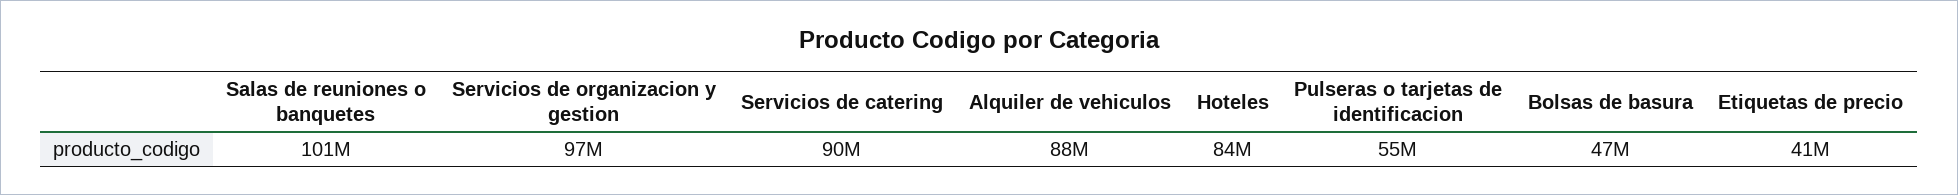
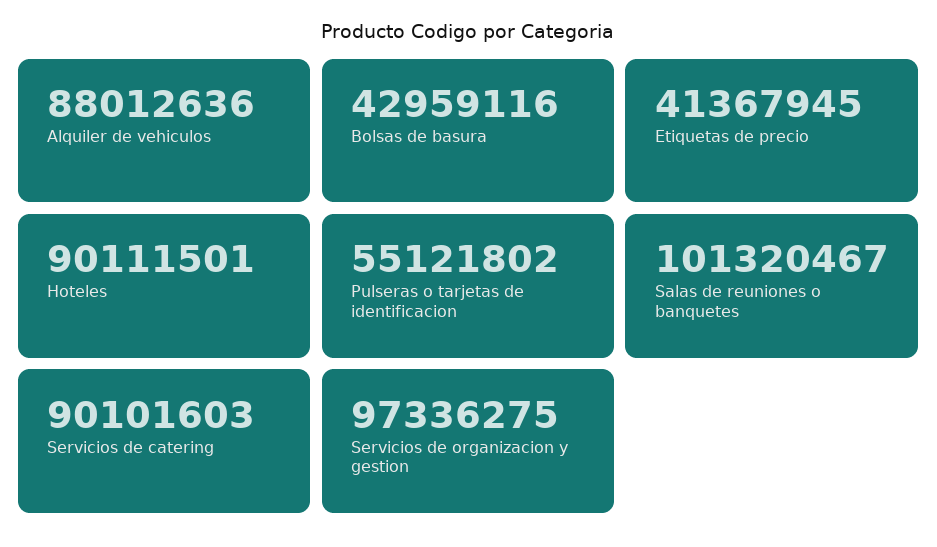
Hoteles: 84000000 -> 90111501
Bolsas de basura: 47000000 -> 42959116

